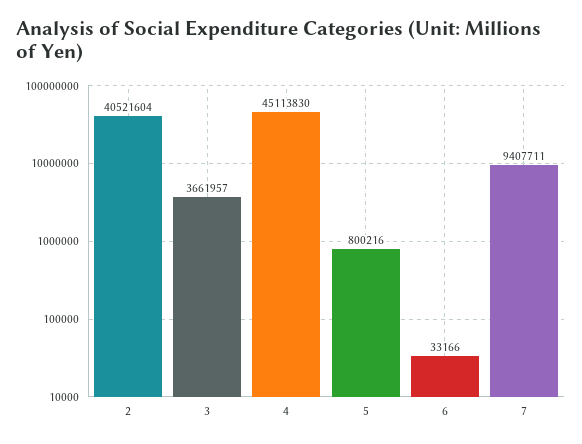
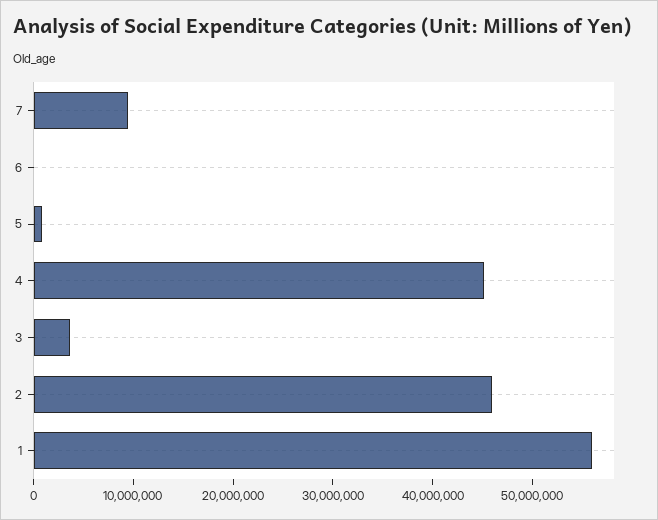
2: 40521604 -> 46000000
1: none -> 56000000

